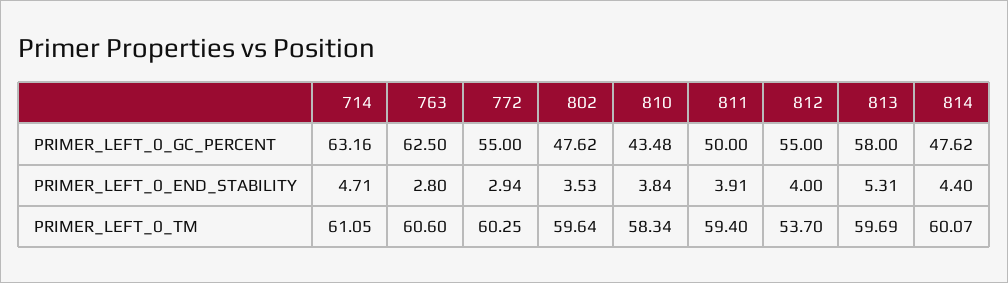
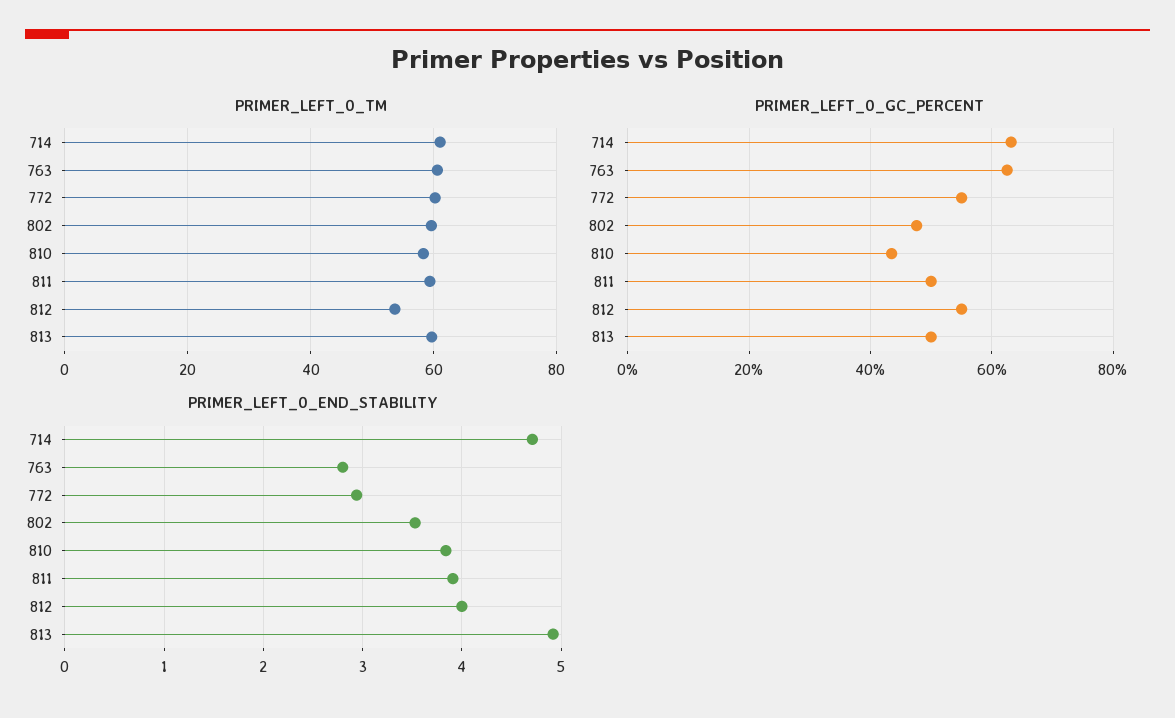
PRIMER_LEFT_0_GC_PERCENT, 813: 58 -> 50
PRIMER_LEFT_0_GC_PERCENT, 814: 47.62 -> none
PRIMER_LEFT_0_END_STABILITY, 813: 5.31 -> 4.9
PRIMER_LEFT_0_END_STABILITY, 814: 4.4 -> none
PRIMER_LEFT_0_TM, 814: 60.07 -> none

